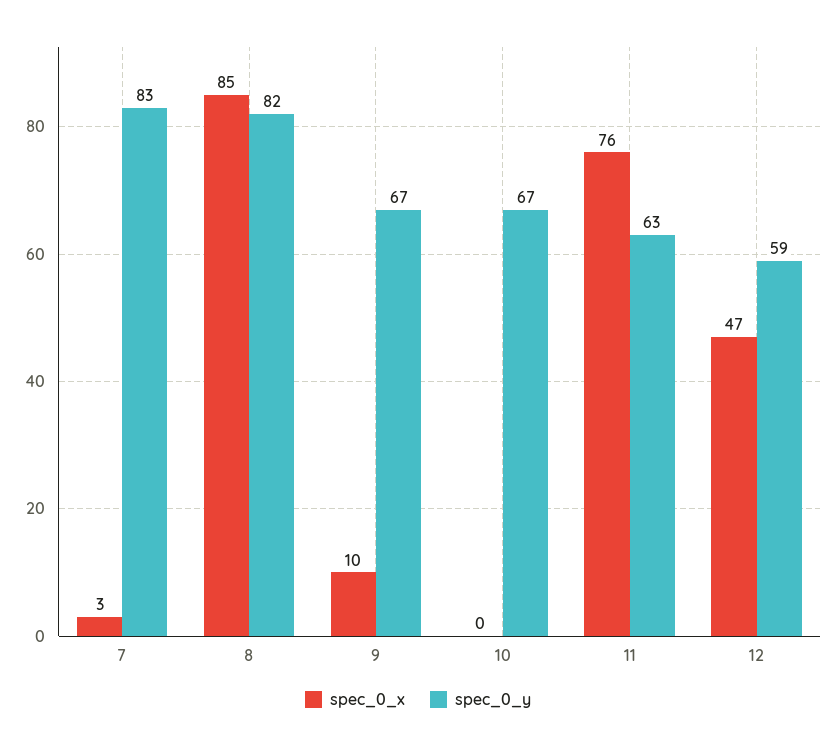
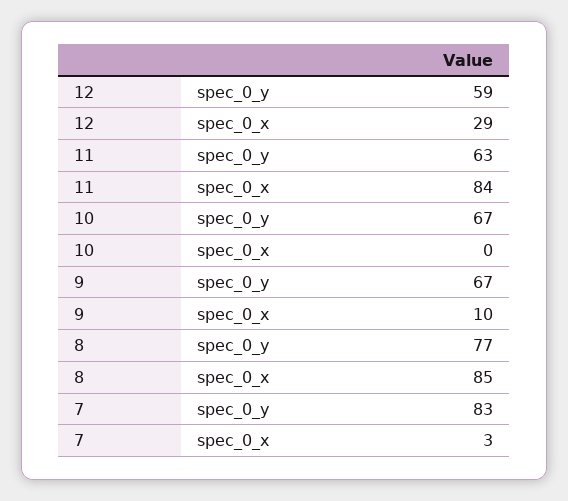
spec_0_y, 8: 82 -> 77
spec_0_x, 11: 76 -> 84
spec_0_x, 12: 47 -> 29

